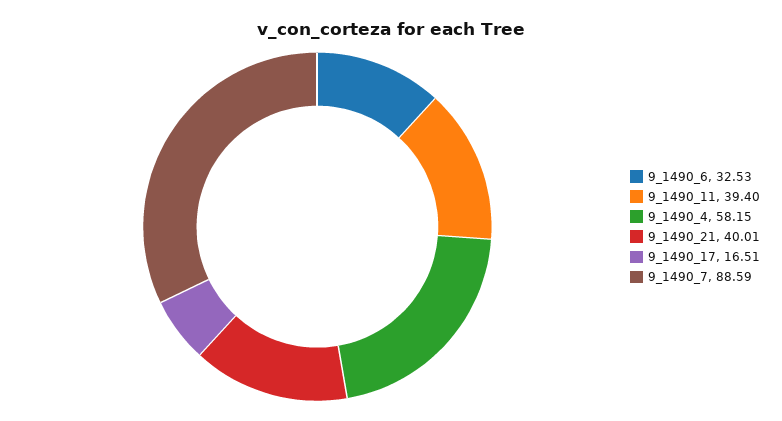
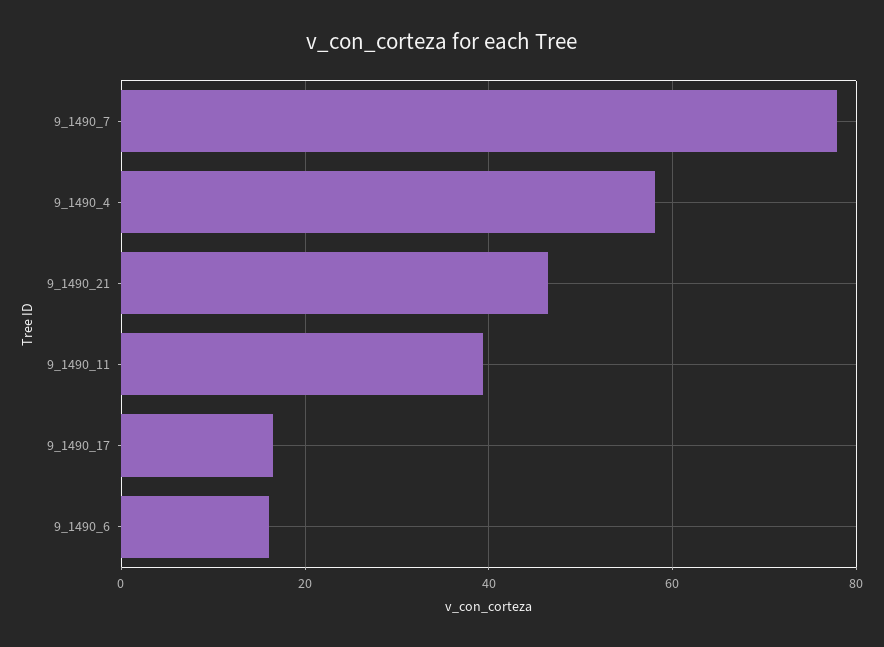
9_1490_6: 32.53 -> 16
9_1490_21: 40.01 -> 46
9_1490_7: 88.59 -> 78

